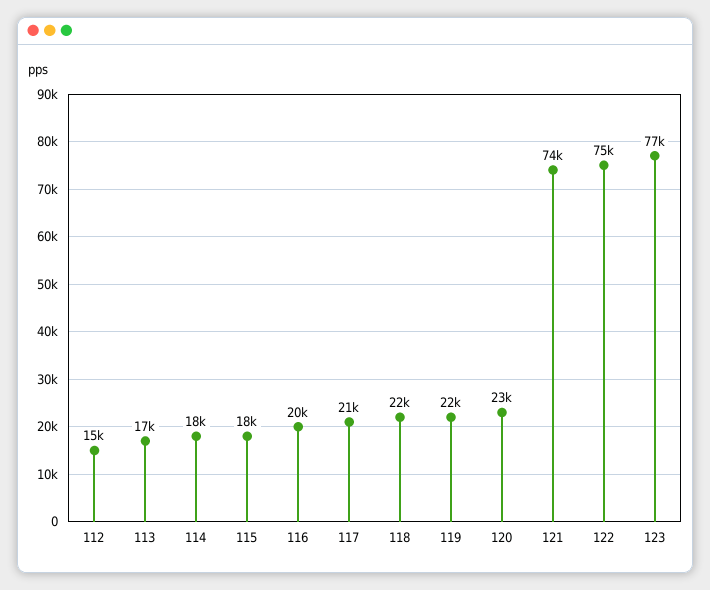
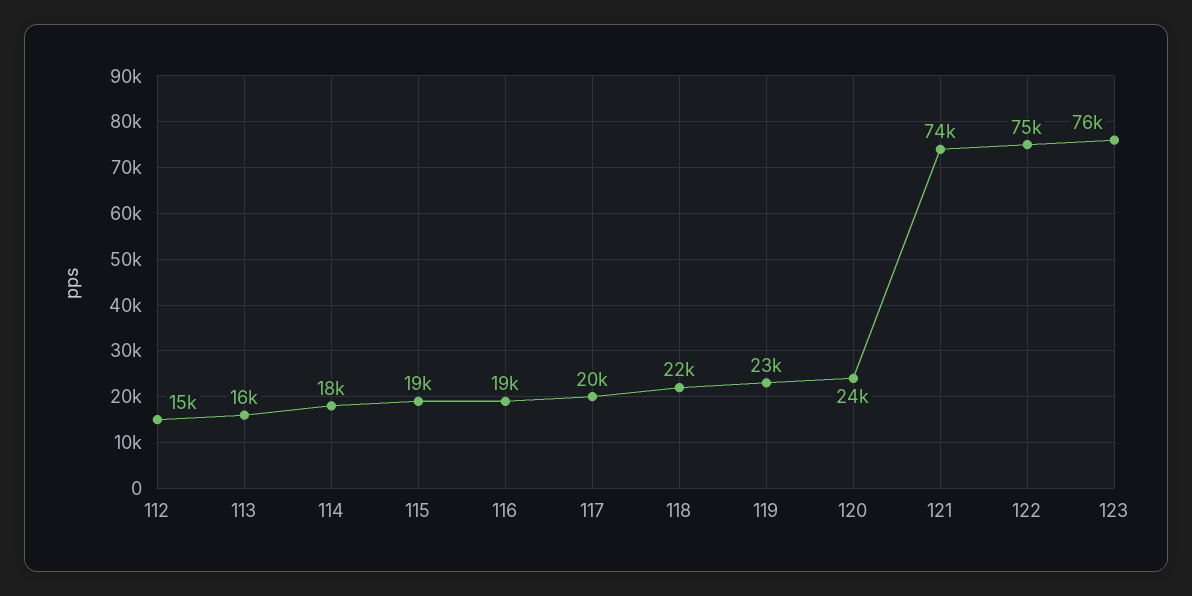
113: 17000 -> 16000
115: 18000 -> 19000
116: 20000 -> 19000
117: 21000 -> 20000
119: 22000 -> 23000
120: 23000 -> 24000
123: 77000 -> 76000

